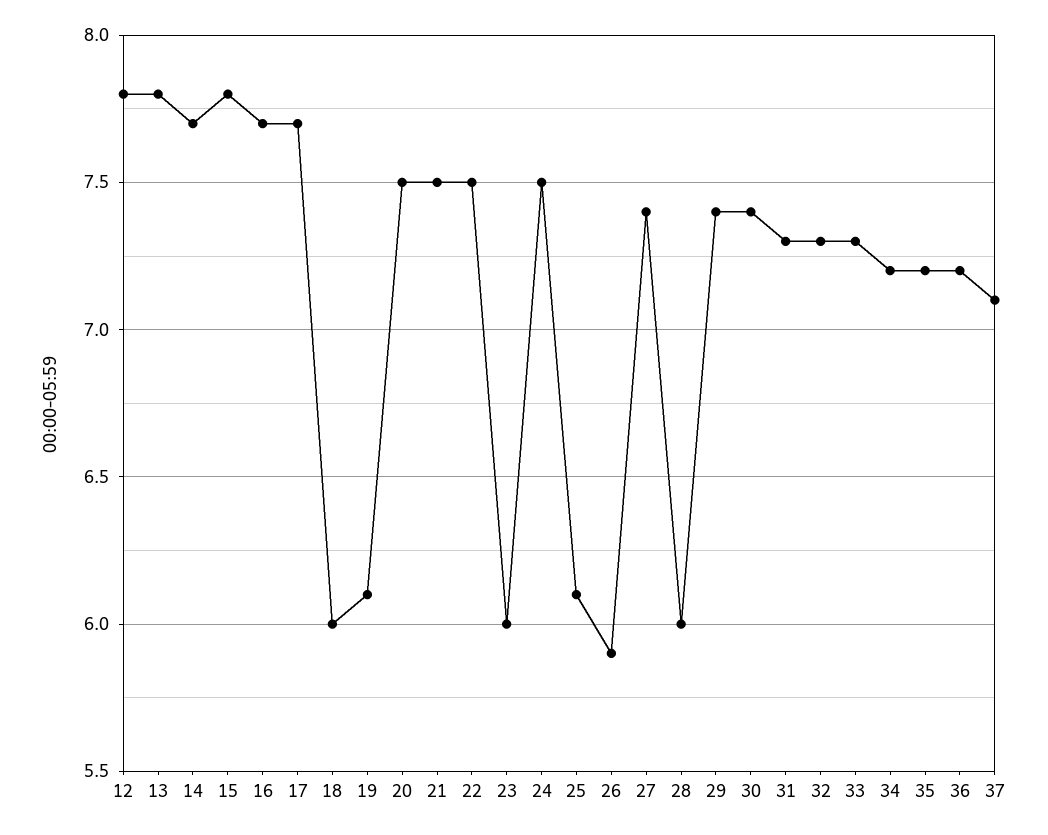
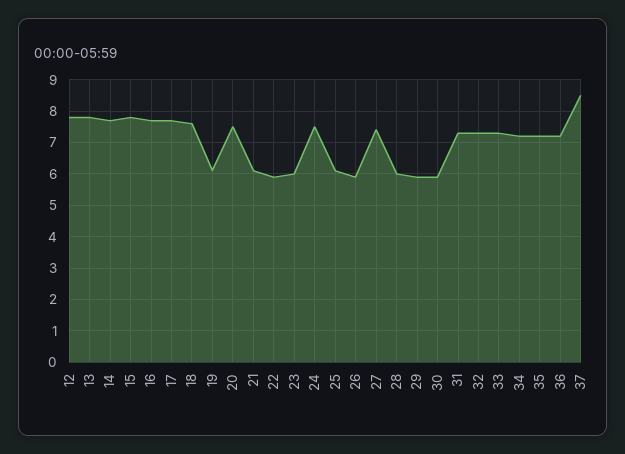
18: 6 -> 7.5
21: 7.5 -> 6
22: 7.5 -> 6
29: 7.4 -> 6
30: 7.4 -> 6
37: 7.1 -> 8.5

